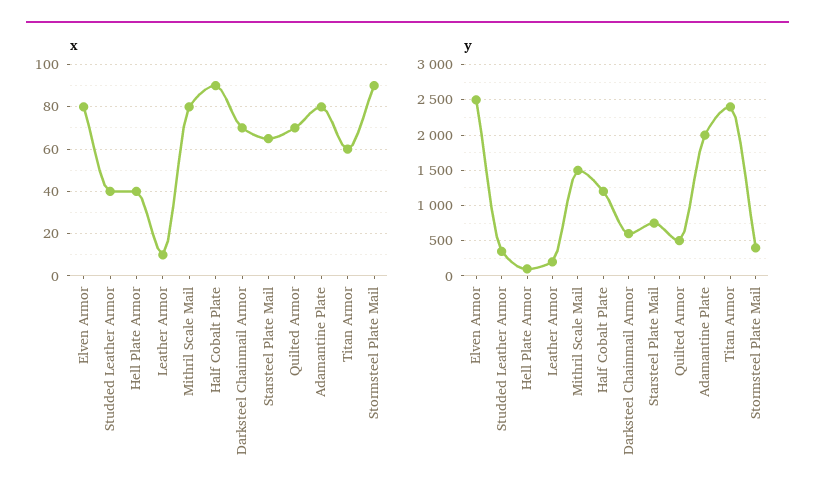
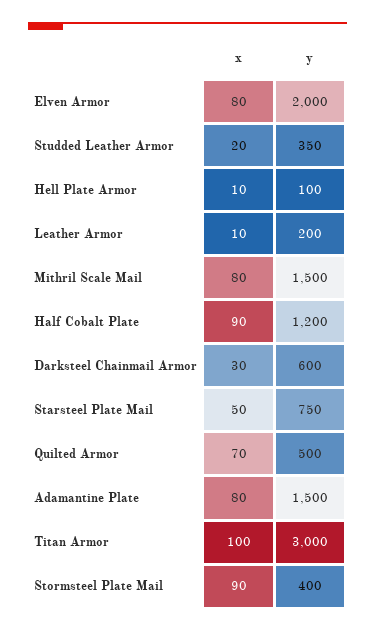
x, Studded Leather Armor: 40 -> 20
x, Hell Plate Armor: 40 -> 10
x, Darksteel Chainmail Armor: 70 -> 30
x, Starsteel Plate Mail: 65 -> 50
x, Titan Armor: 60 -> 100
y, Elven Armor: 2500 -> 2000
y, Adamantine Plate: 2000 -> 1500
y, Titan Armor: 2400 -> 3000

